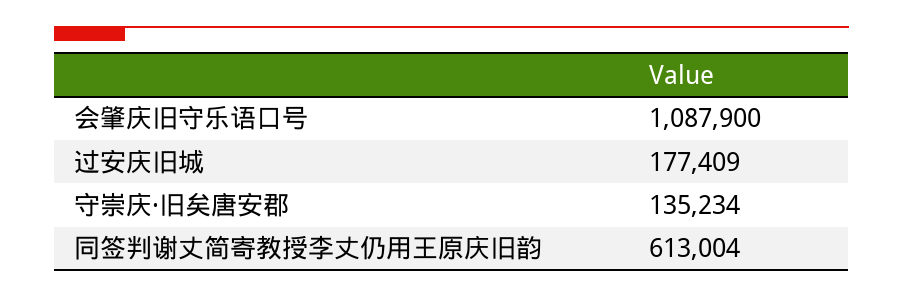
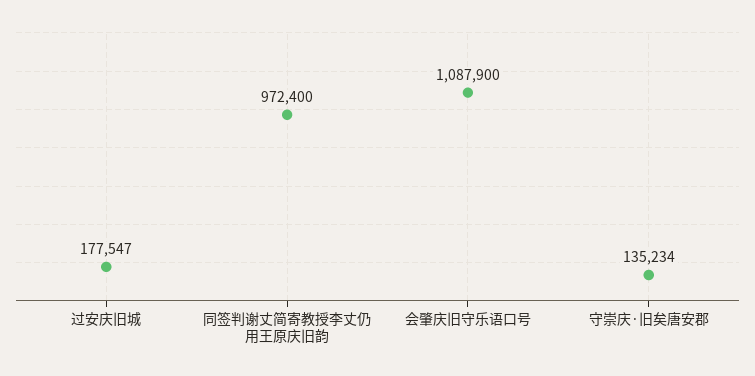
过安庆旧城: 177409 -> 177547
同签判谢丈简寄教授李丈仍用王原庆旧韵: 613004 -> 972400

